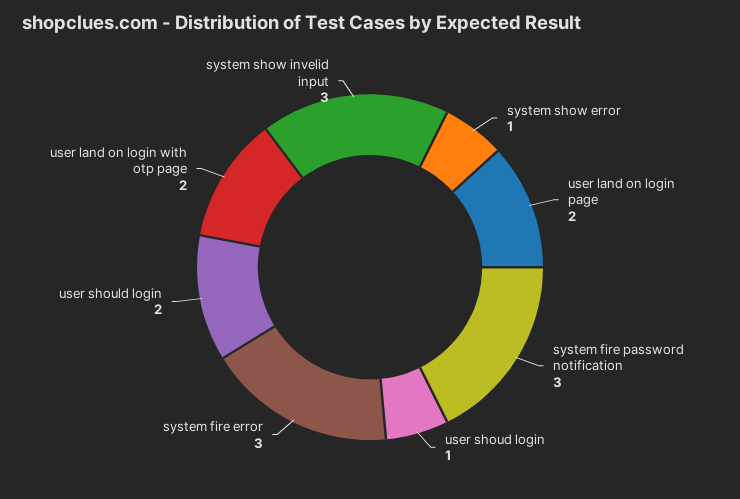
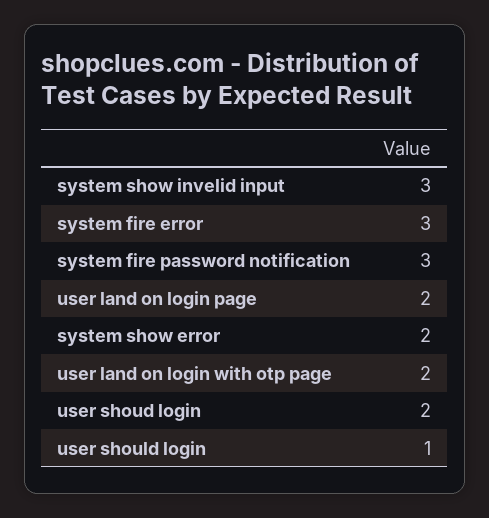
system show error: 1 -> 2
user shoud login: 1 -> 2
user should login: 2 -> 1

